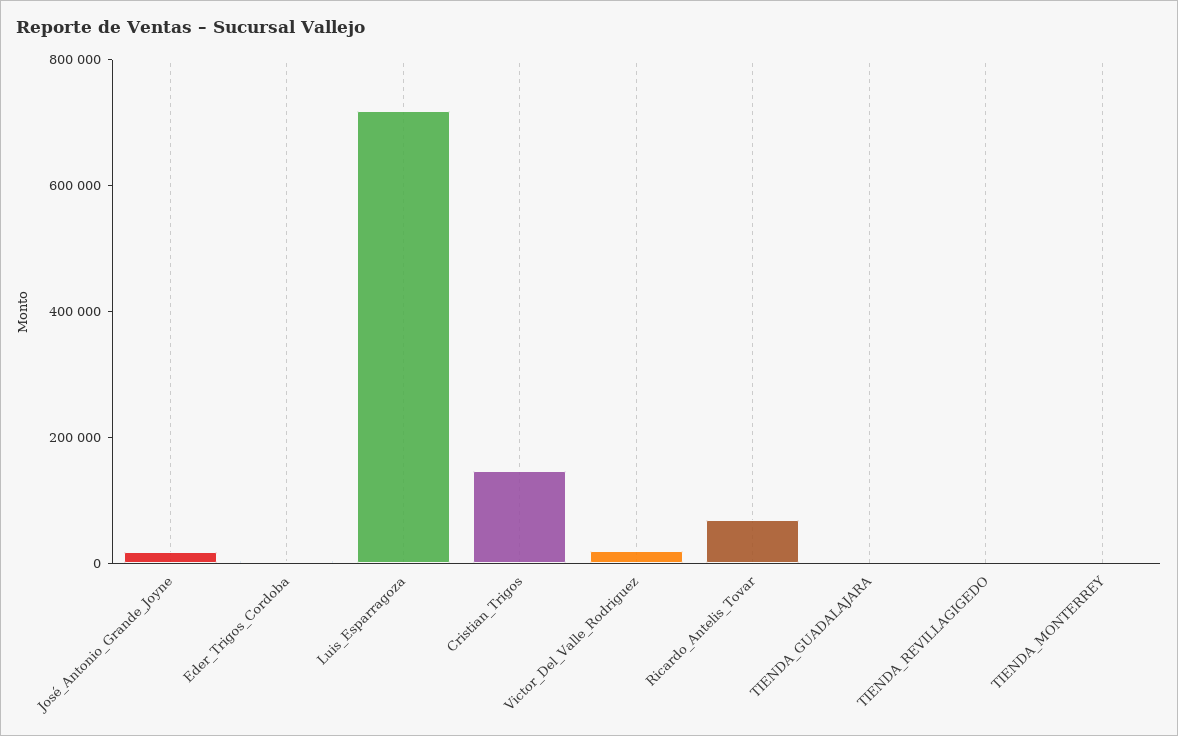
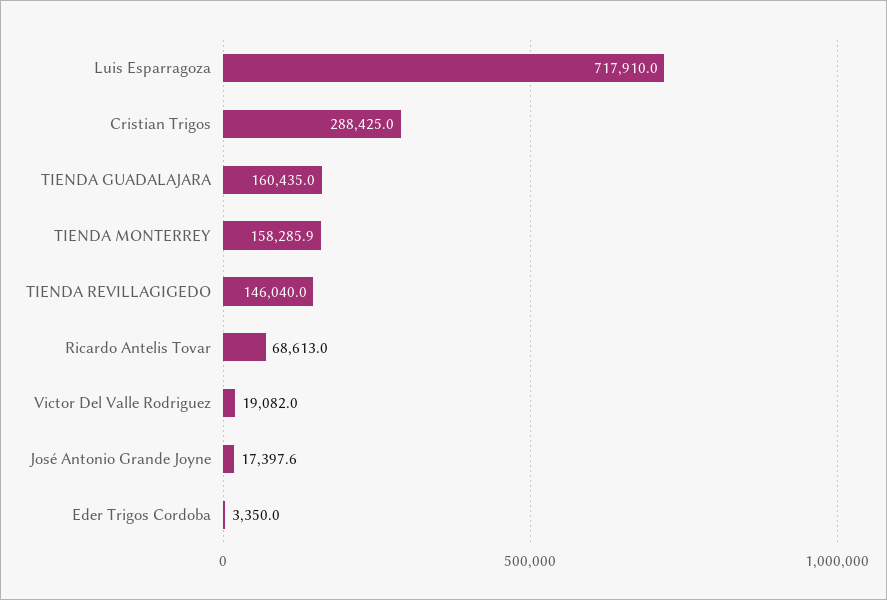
Cristian_Trigos: 150000 -> 288425
TIENDA_GUADALAJARA: 0 -> 160435
TIENDA_REVILLAGIGEDO: 0 -> 146040
TIENDA_MONTERREY: 0 -> 158285.9

